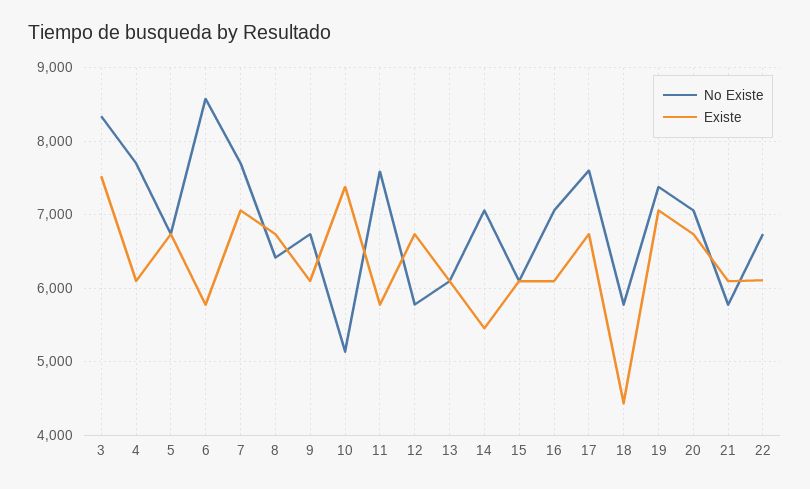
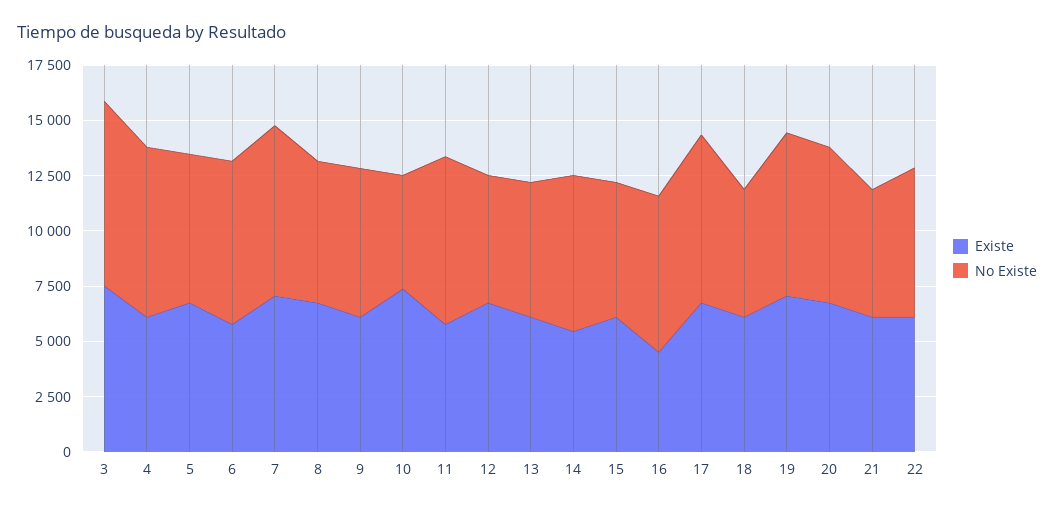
No Existe, 6: 8600 -> 7500
Existe, 16: 6100 -> 4500
Existe, 18: 4400 -> 6000

